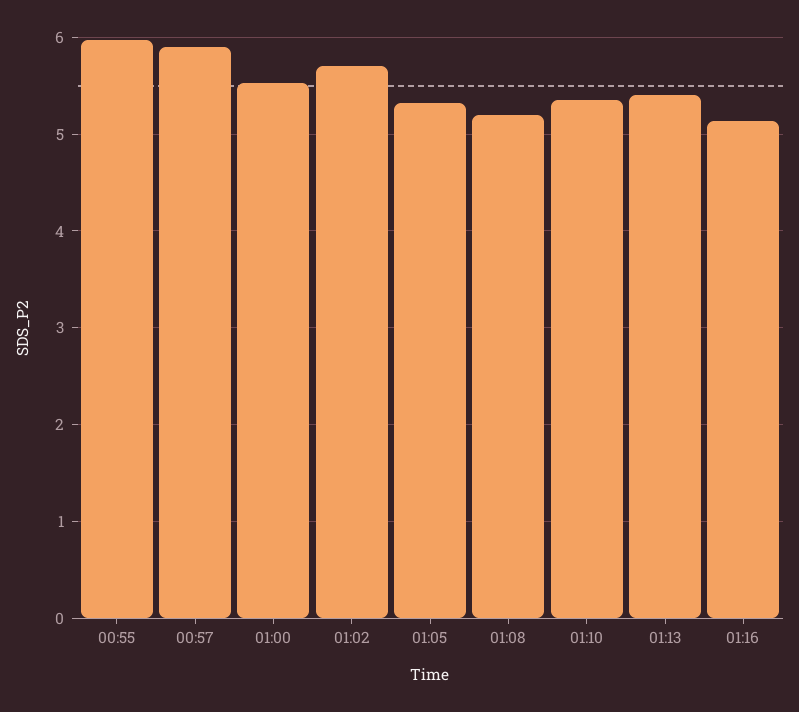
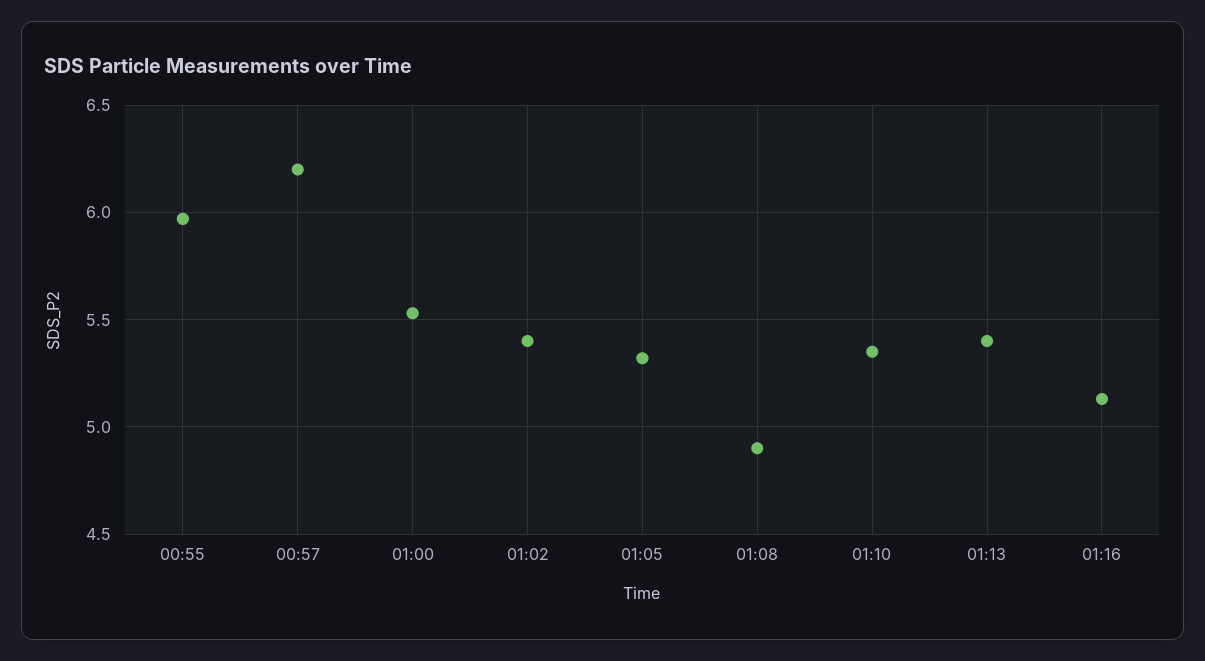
00:57: 5.9 -> 6.2
01:02: 5.7 -> 5.4
01:08: 5.2 -> 4.9

